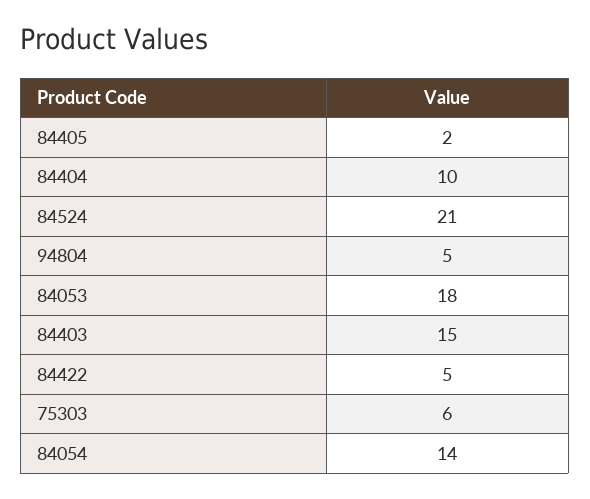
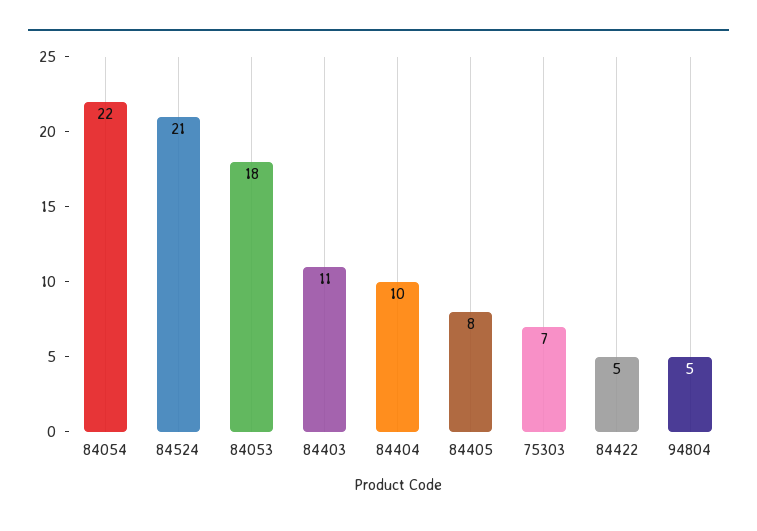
84405: 2 -> 8
84403: 15 -> 11
75303: 6 -> 7
84054: 14 -> 22

